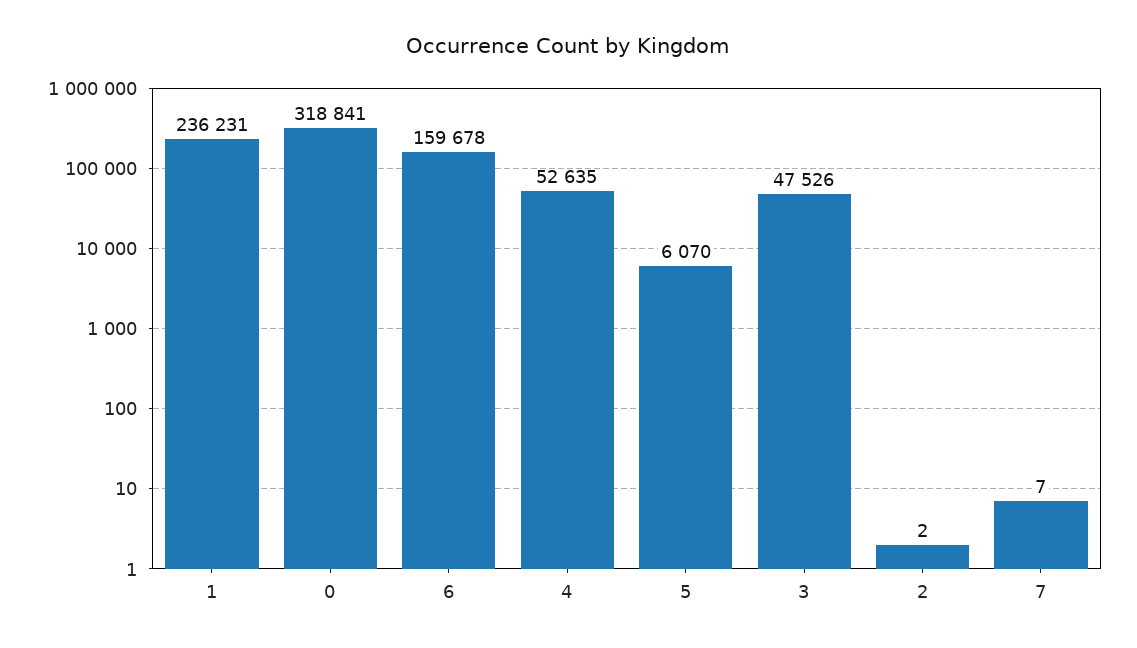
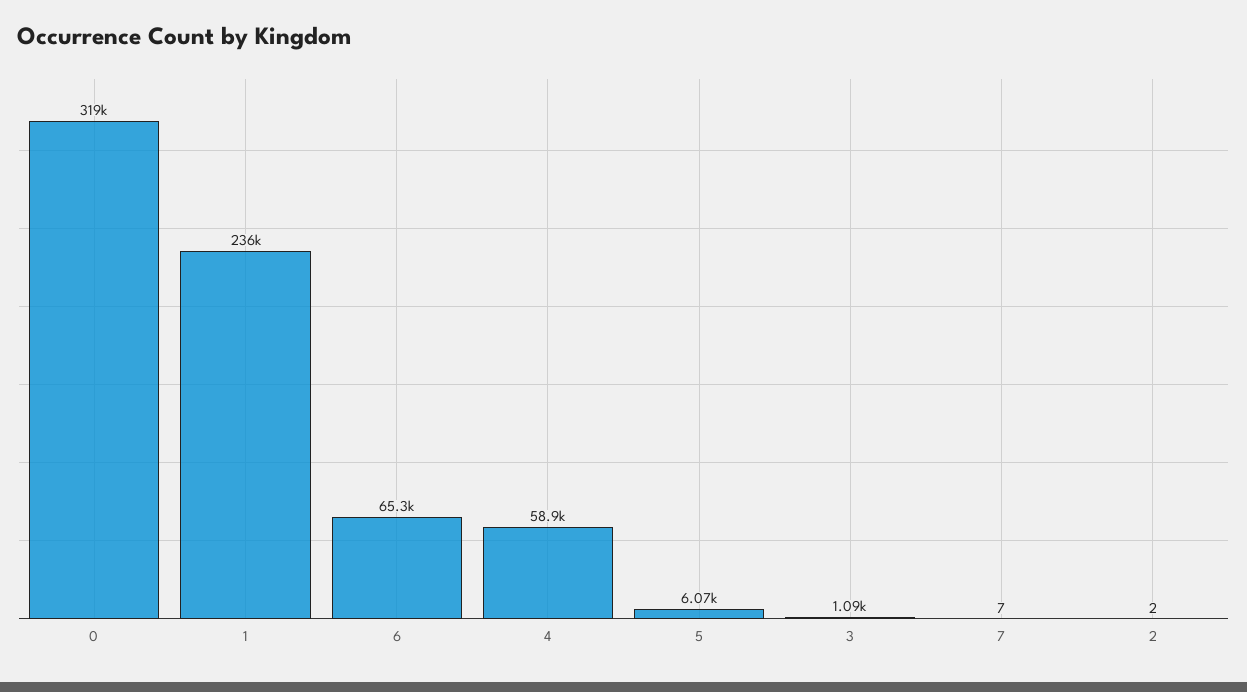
6: 159678 -> 65300
4: 52635 -> 58900
3: 47526 -> 1090

